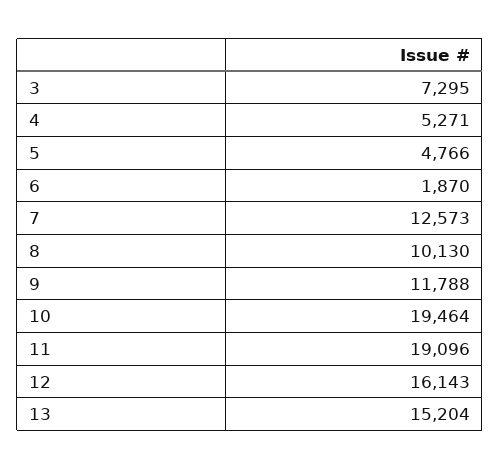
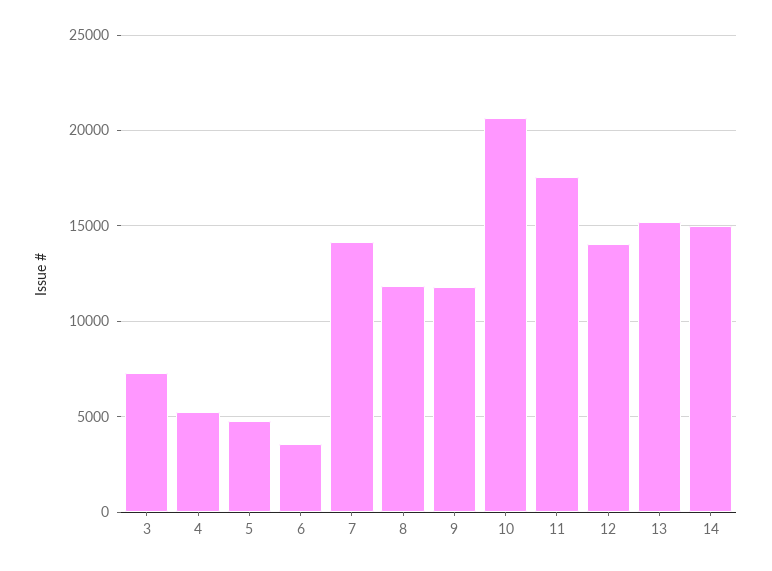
6: 1870 -> 3500
7: 12573 -> 14000
8: 10130 -> 12000
10: 19464 -> 20500
11: 19096 -> 17500
12: 16143 -> 14000
14: none -> 15000

